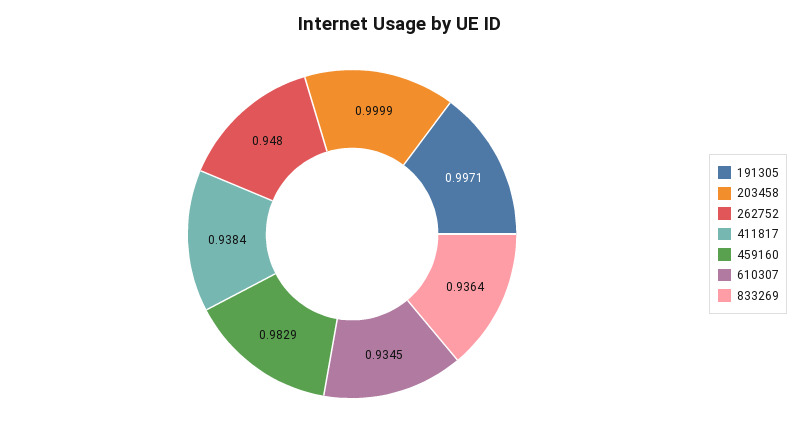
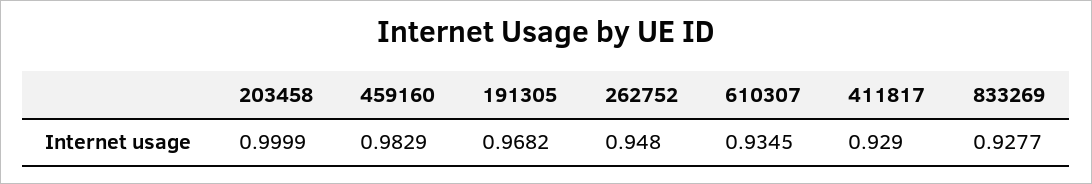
191305: 0.9971 -> 0.9682
411817: 0.9384 -> 0.929
833269: 0.9364 -> 0.9277

